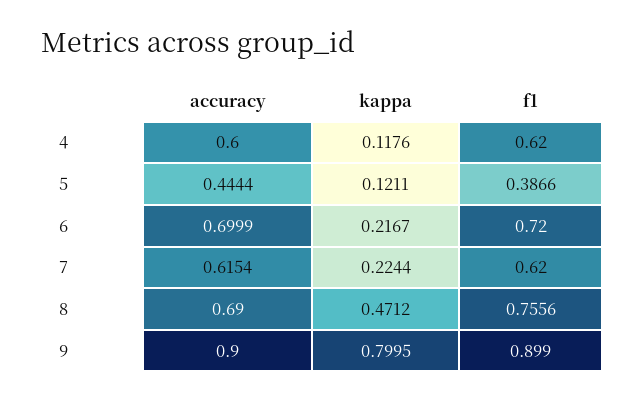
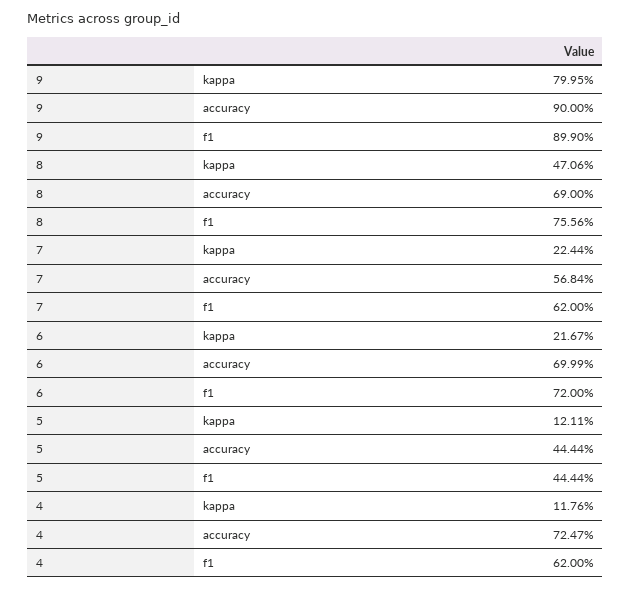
accuracy, 4: 0.6 -> 0.7247
f1, 5: 0.3866 -> 0.4444
accuracy, 7: 0.6154 -> 0.5684
kappa, 8: 0.4712 -> 0.4706

